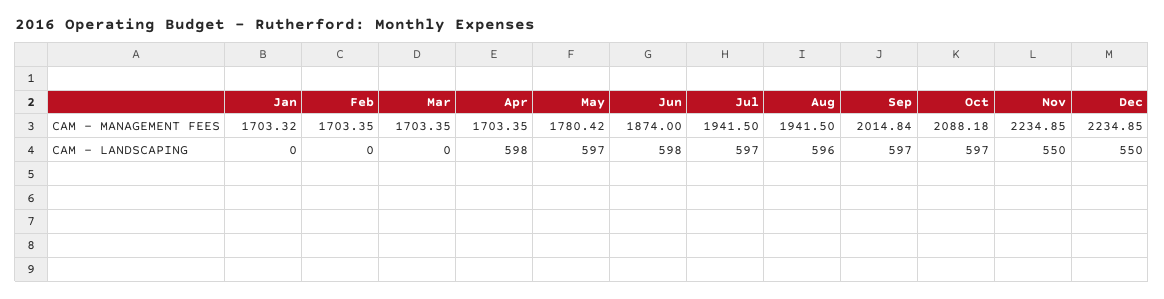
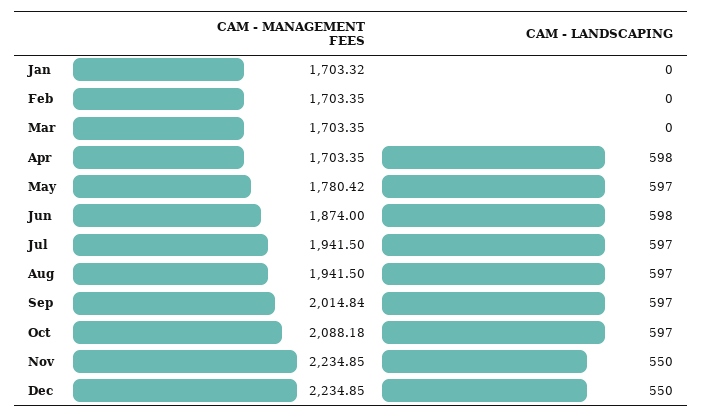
Aug, CAM - LANDSCAPING: 596 -> 597

